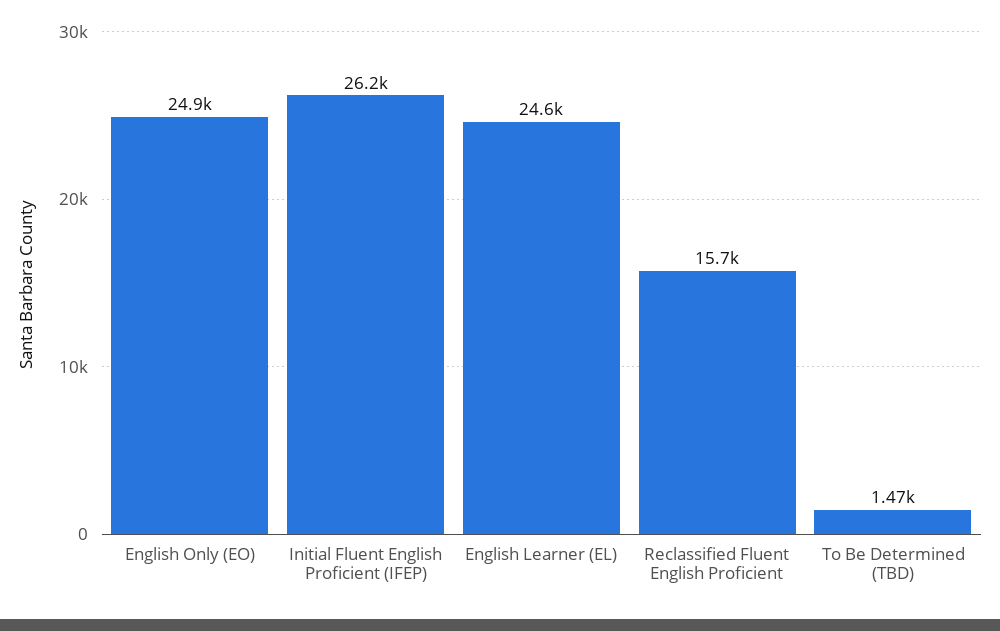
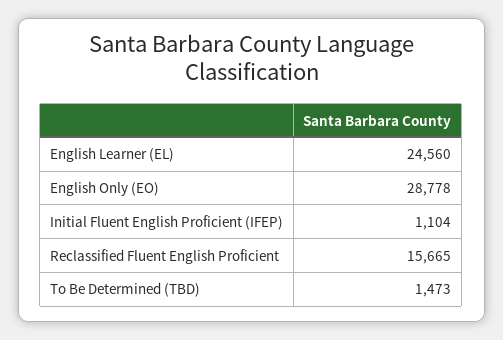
English Only (EO): 24900 -> 28778
Initial Fluent English Proficient (IFEP): 26200 -> 1104

